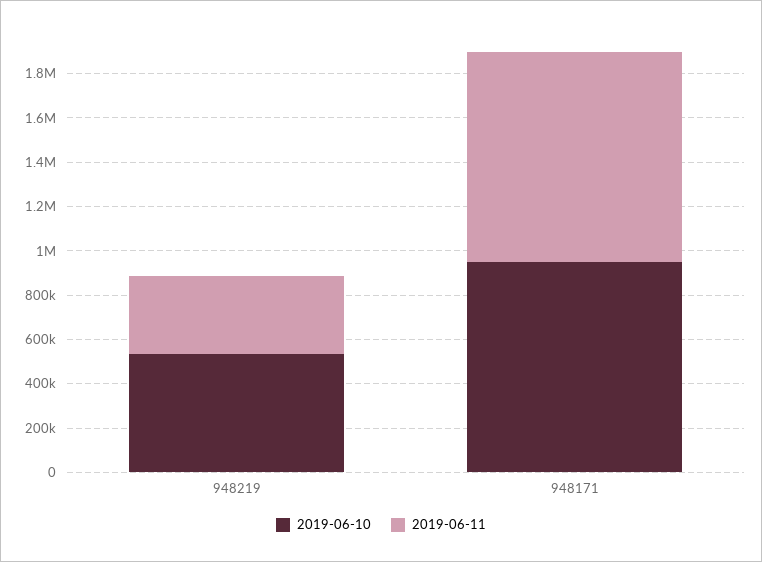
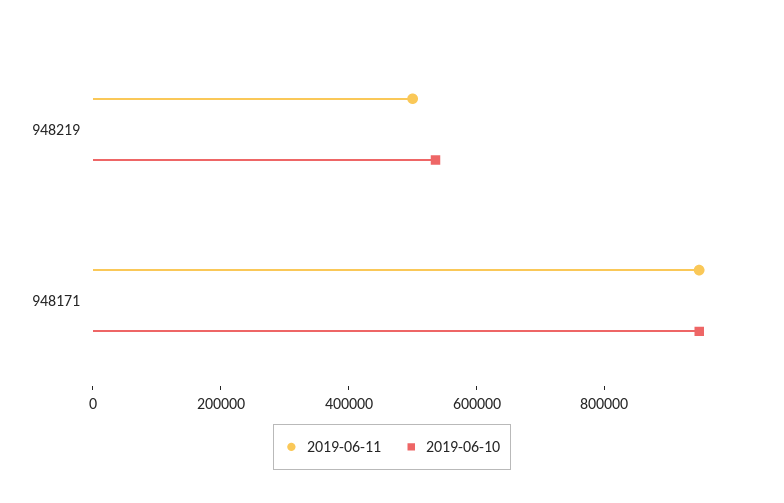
2019-06-11, 948219: 350000 -> 500000

